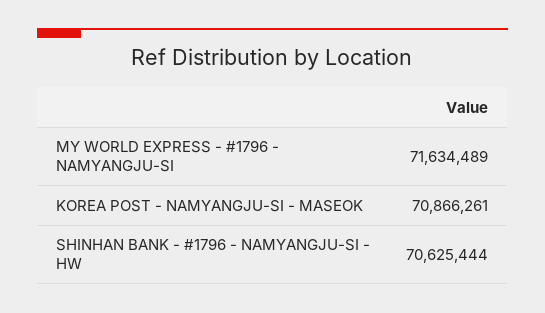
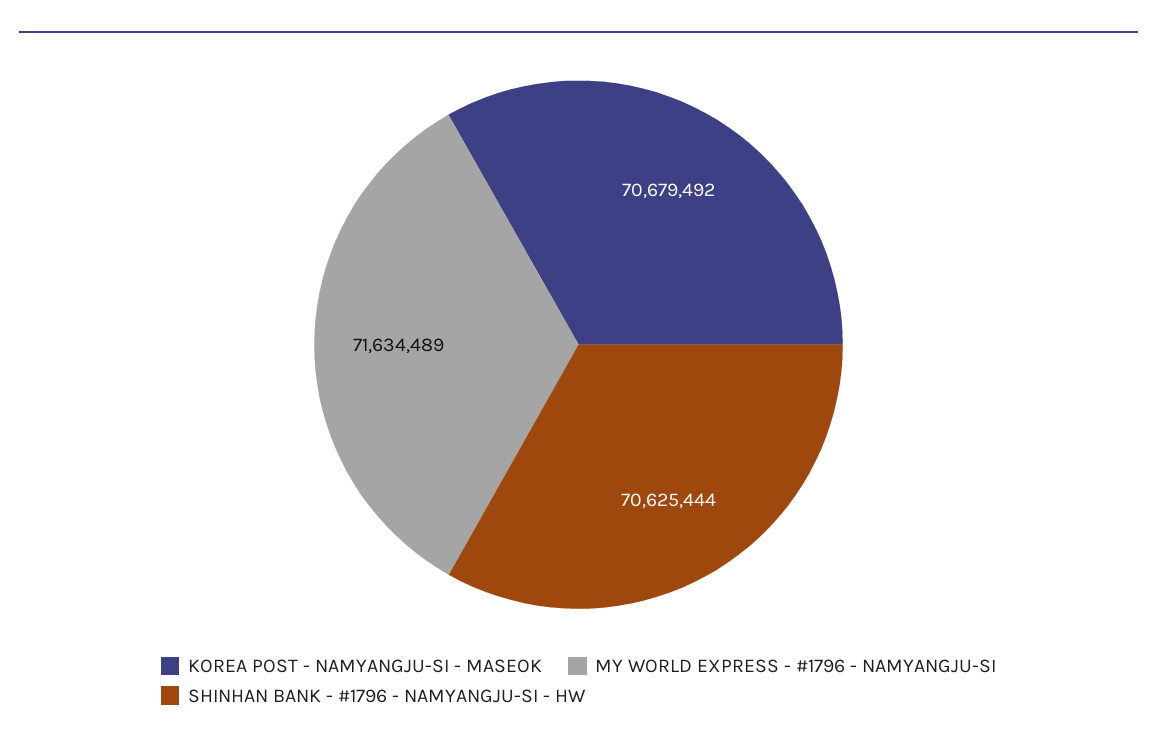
KOREA POST - NAMYANGJU-SI - MASEOK: 70866261 -> 70679492

